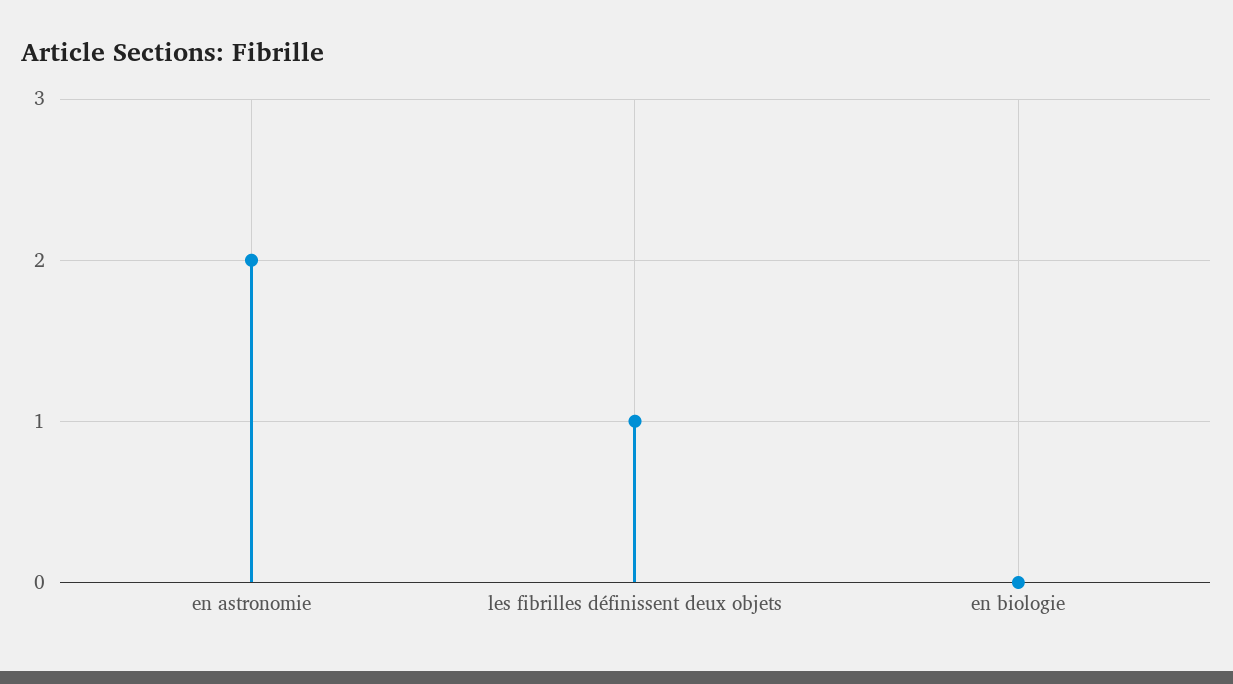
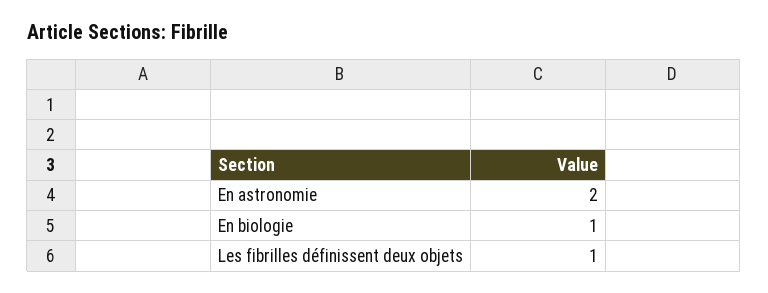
en biologie: 0 -> 1

